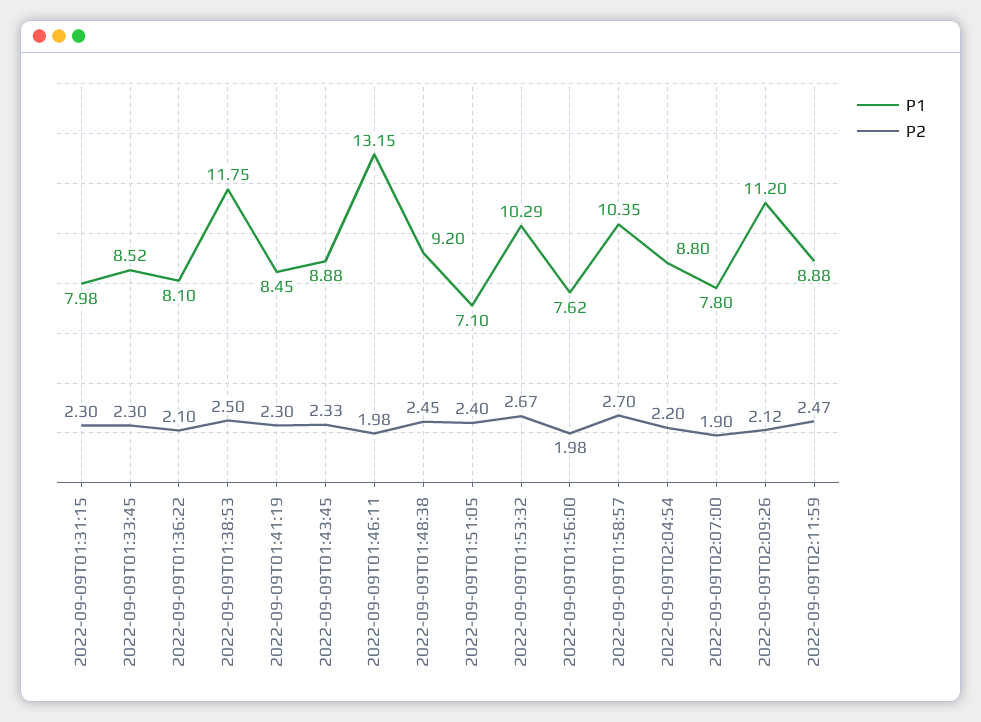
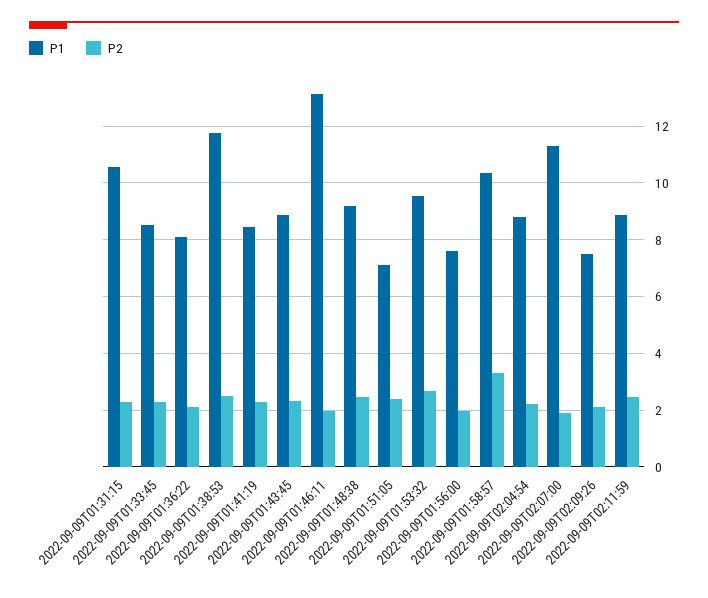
P1, 2022-09-09T01:31:15: 7.98 -> 10.5
P1, 2022-09-09T01:53:32: 10.29 -> 9.5
P2, 2022-09-09T01:58:57: 2.7 -> 3.25
P1, 2022-09-09T02:07:00: 7.8 -> 11.25
P1, 2022-09-09T02:09:26: 11.2 -> 7.5

